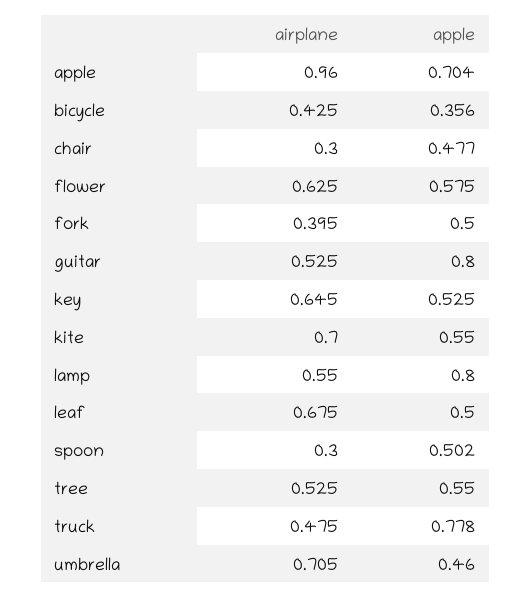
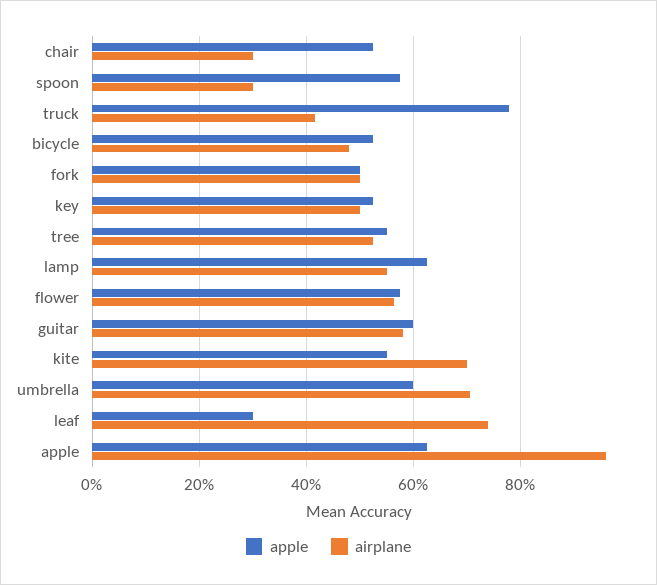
apple, apple: 0.704 -> 0.62
airplane, bicycle: 0.425 -> 0.48
apple, bicycle: 0.356 -> 0.52
apple, chair: 0.477 -> 0.52
airplane, flower: 0.625 -> 0.56
airplane, fork: 0.395 -> 0.5
airplane, guitar: 0.525 -> 0.58
apple, guitar: 0.8 -> 0.6
airplane, key: 0.645 -> 0.5
apple, lamp: 0.8 -> 0.62
airplane, leaf: 0.675 -> 0.74
apple, leaf: 0.5 -> 0.3
apple, spoon: 0.502 -> 0.58
airplane, truck: 0.475 -> 0.42
apple, umbrella: 0.46 -> 0.6

